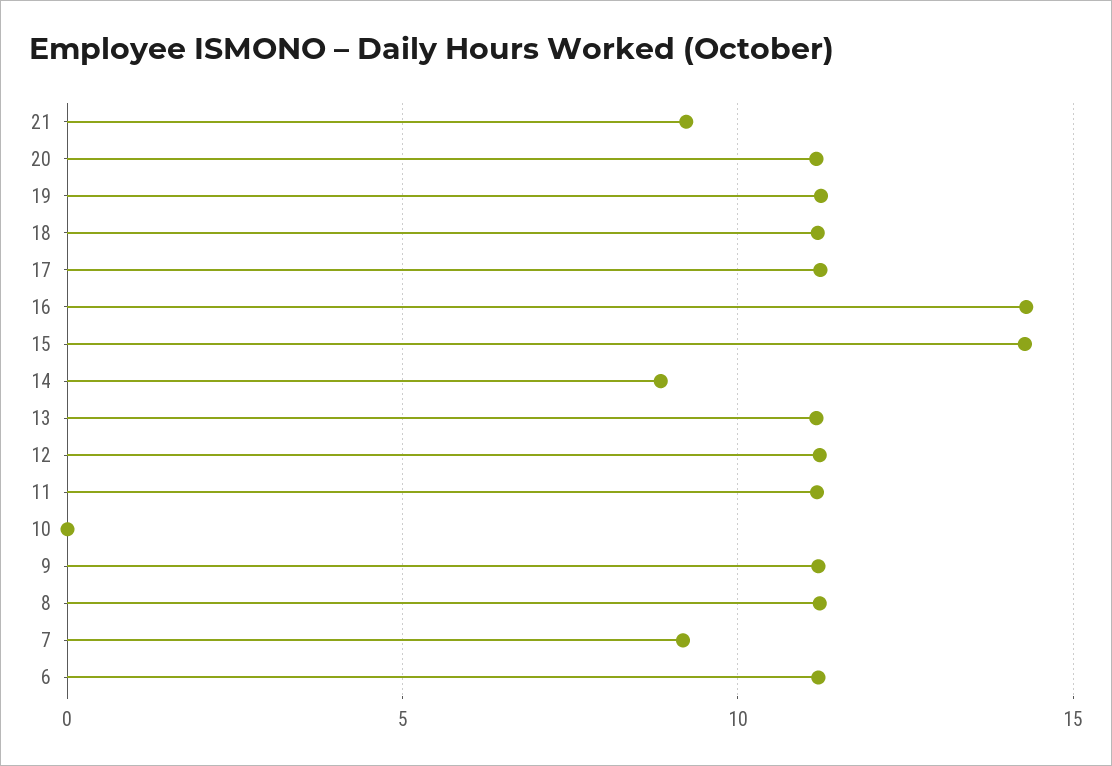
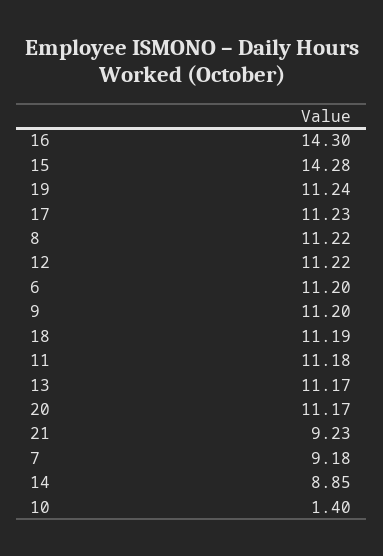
10: 0 -> 1.4

